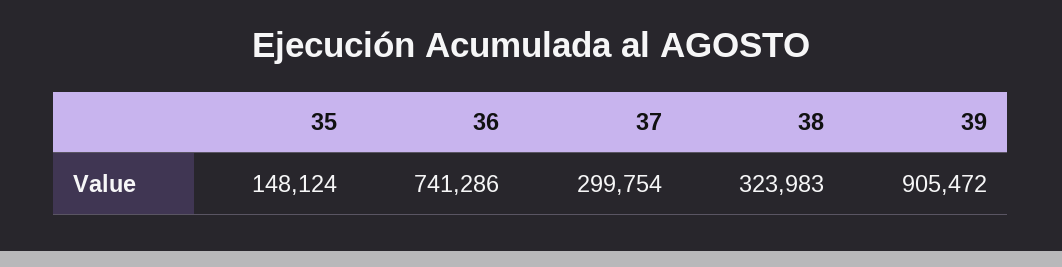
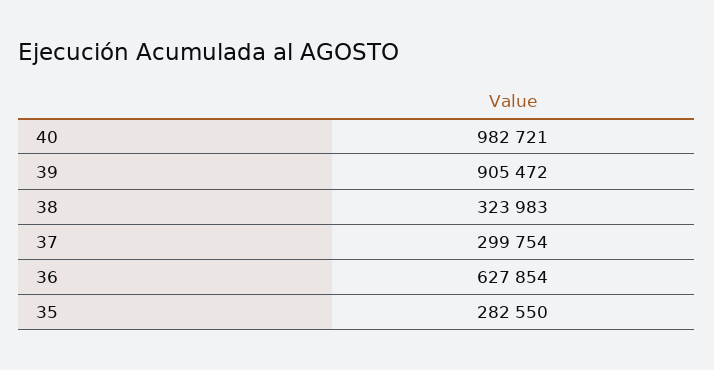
35: 148124 -> 282550
36: 741286 -> 627854
40: none -> 982721

